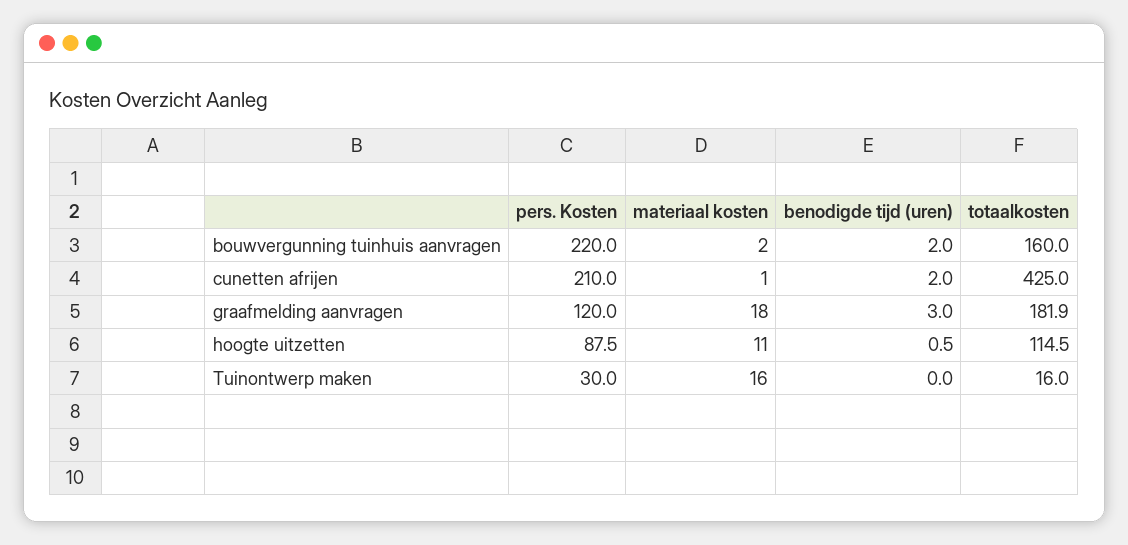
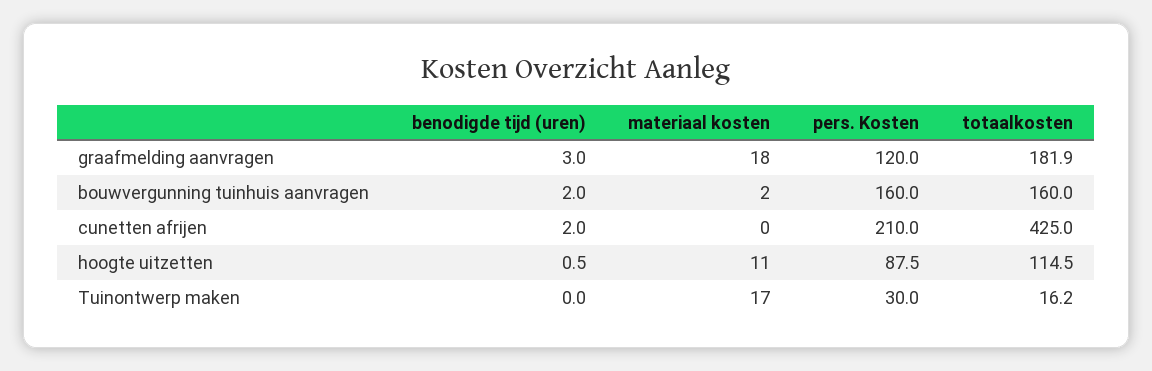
pers. Kosten, bouwvergunning tuinhuis aanvragen: 220 -> 160
materiaal kosten, cunetten afrijen: 1 -> 0
materiaal kosten, Tuinontwerp maken: 16 -> 17
totaalkosten, Tuinontwerp maken: 16 -> 16.2

